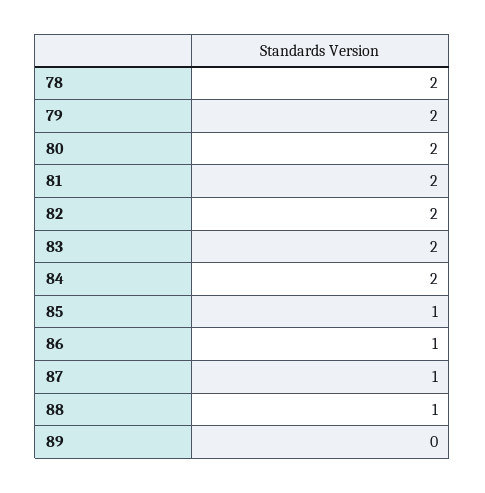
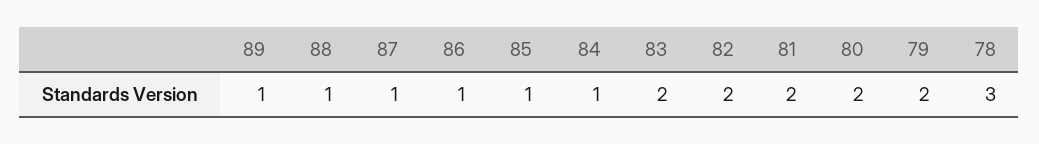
78: 2 -> 3
84: 2 -> 1
89: 0 -> 1

